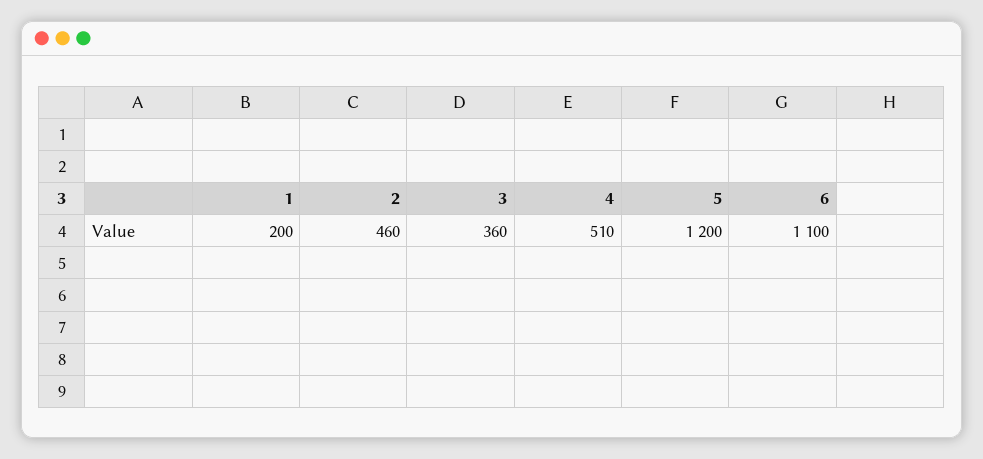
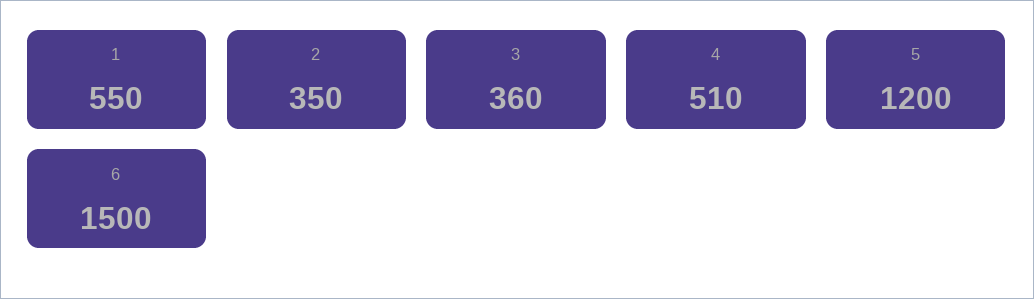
1: 200 -> 550
2: 460 -> 350
6: 1100 -> 1500

